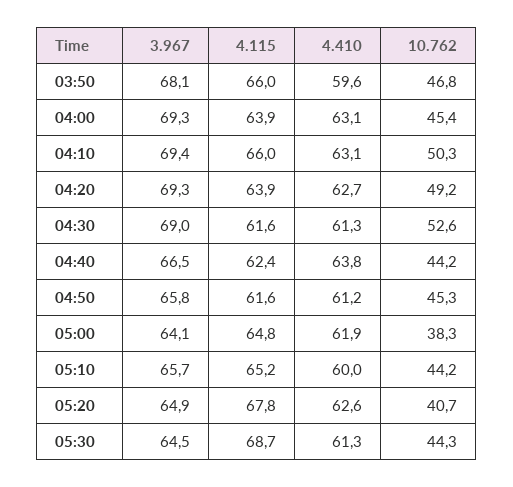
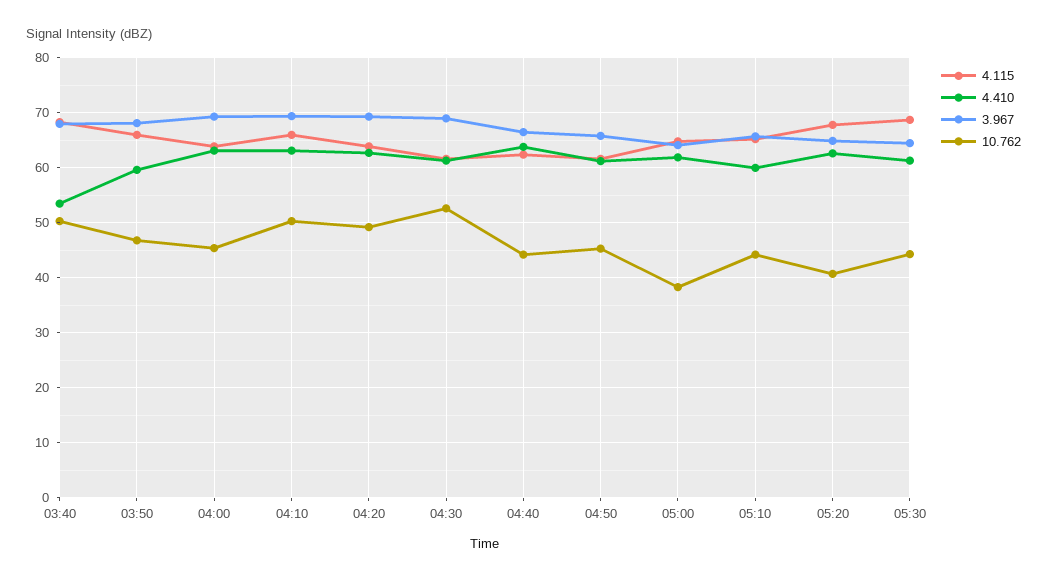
4.115, 03:40: none -> 68
4.410, 03:40: none -> 54
3.967, 03:40: none -> 68
10.762, 03:40: none -> 50

